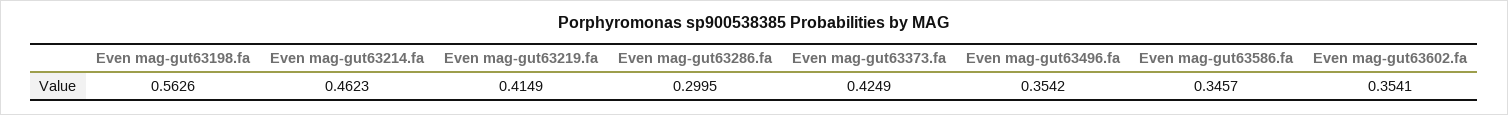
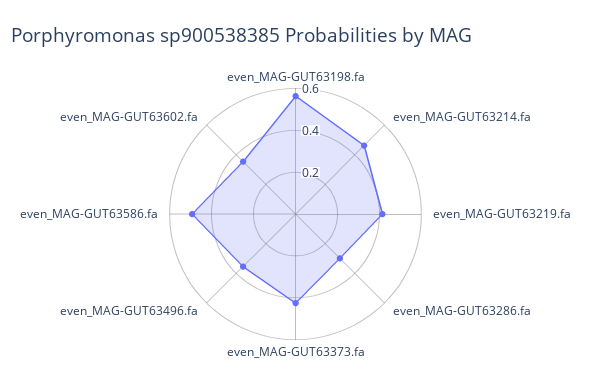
Even mag-gut63586.fa: 0.3457 -> 0.5

